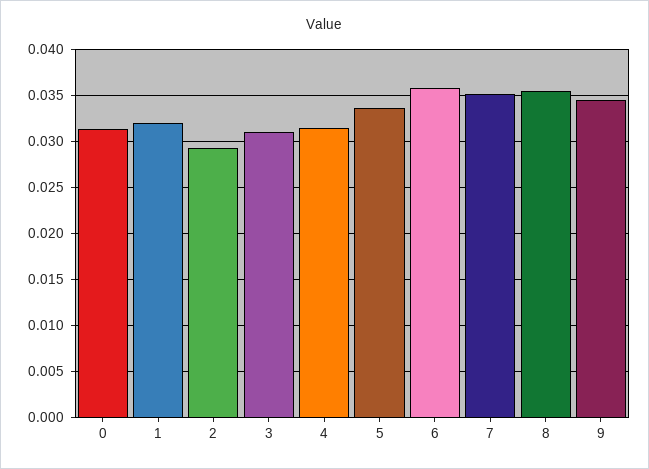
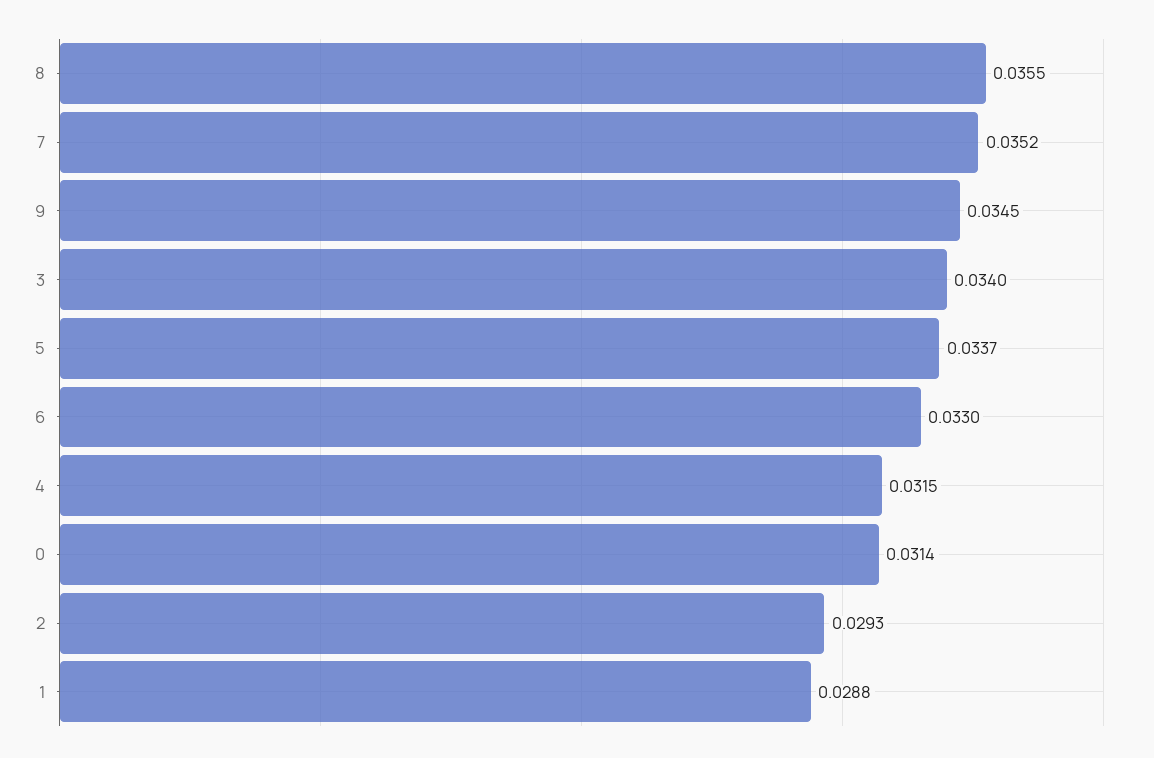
1: 0.032 -> 0.0288
3: 0.031 -> 0.034
6: 0.036 -> 0.033

